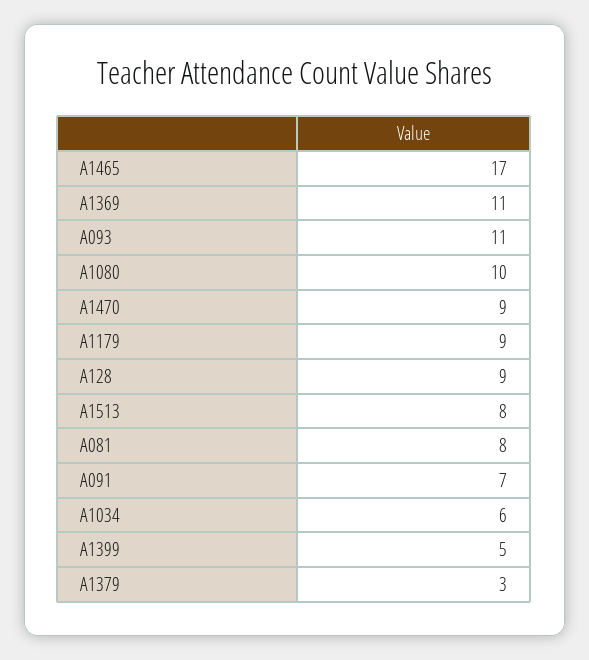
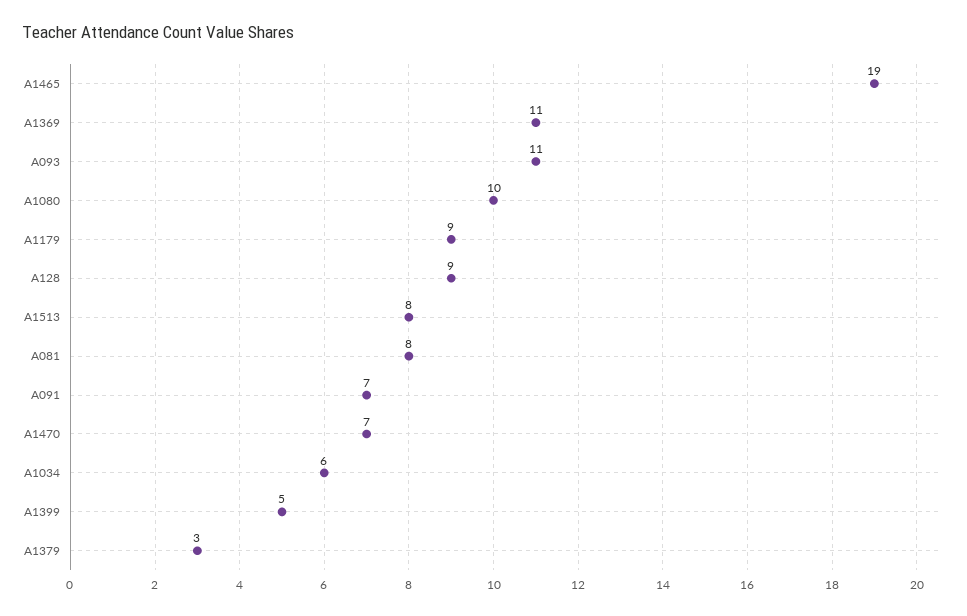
A1465: 17 -> 19
A1470: 9 -> 7

